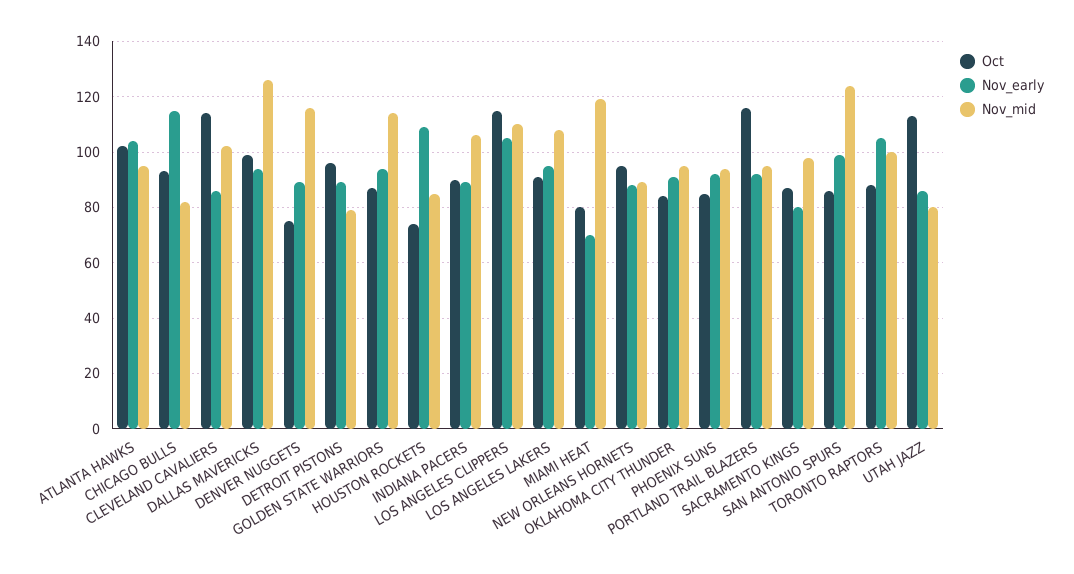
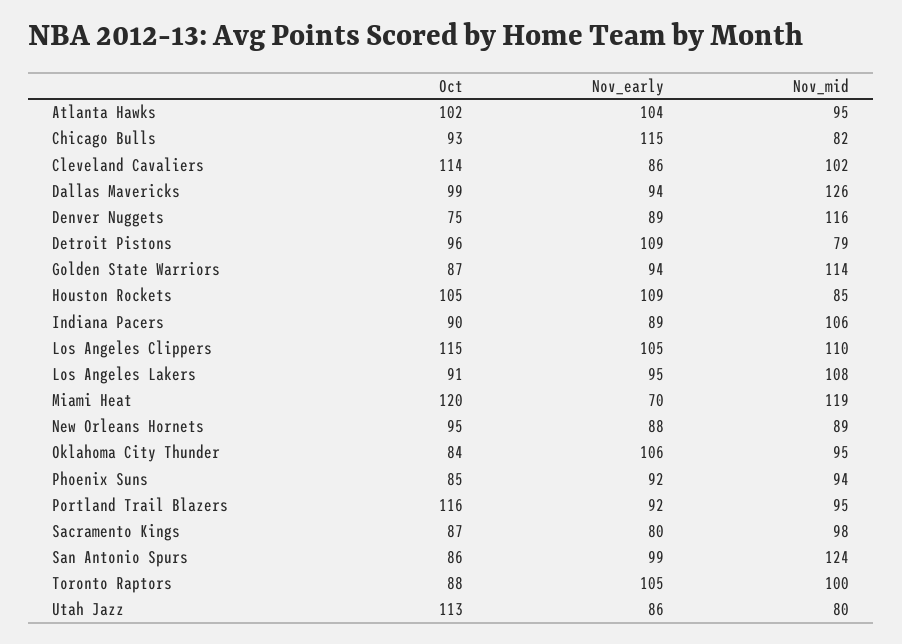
Nov_early, DETROIT PISTONS: 90 -> 109
Oct, HOUSTON ROCKETS: 75 -> 105
Oct, MIAMI HEAT: 80 -> 120
Nov_early, OKLAHOMA CITY THUNDER: 90 -> 106

